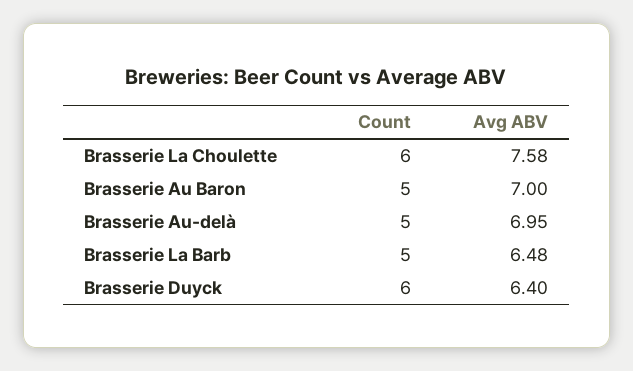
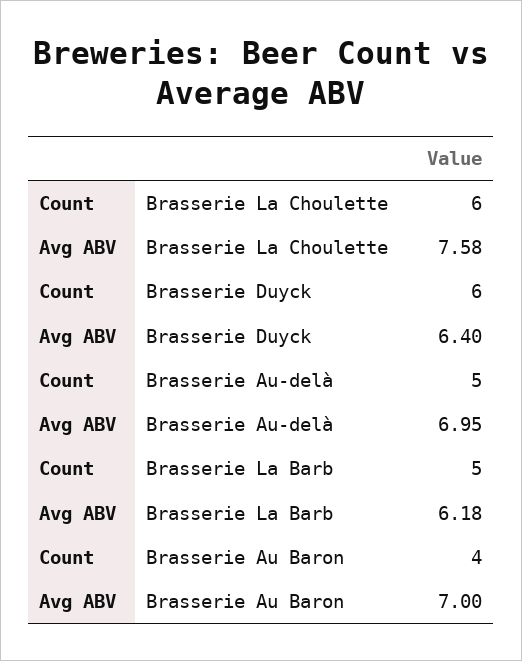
Count, Brasserie Au Baron: 5 -> 4
Avg ABV, Brasserie La Barb: 6.48 -> 6.18

